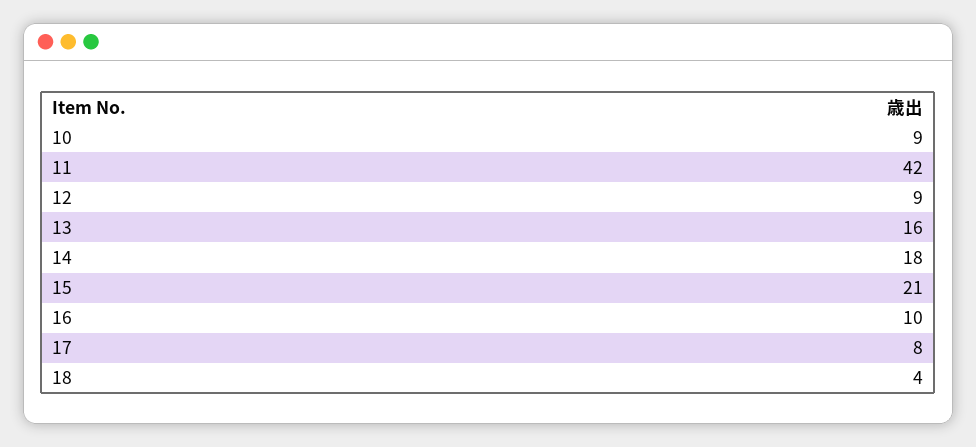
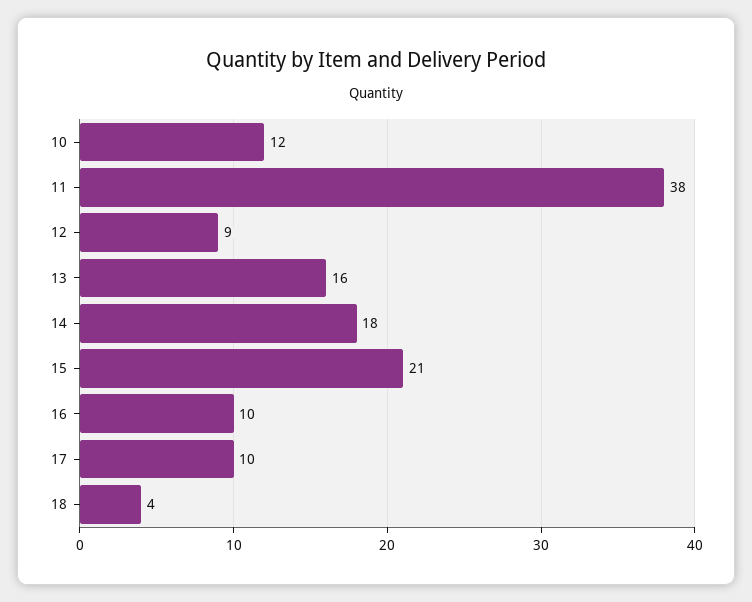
10: 9 -> 12
11: 42 -> 38
17: 8 -> 10

